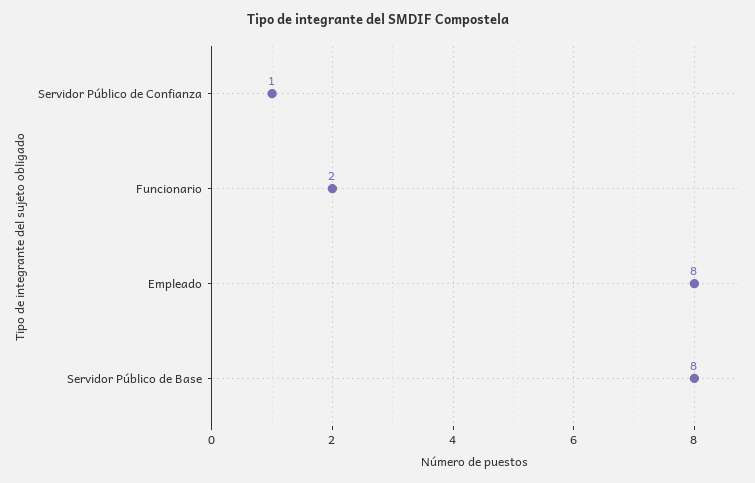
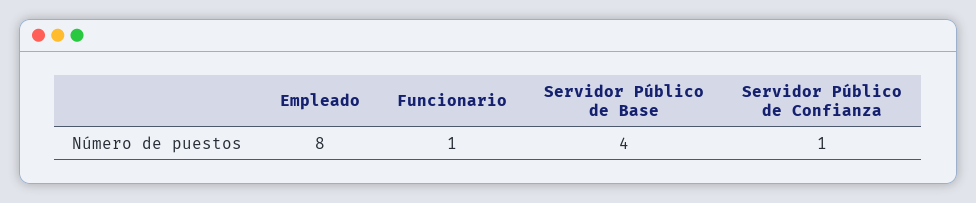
Funcionario: 2 -> 1
Servidor Público de Base: 8 -> 4

